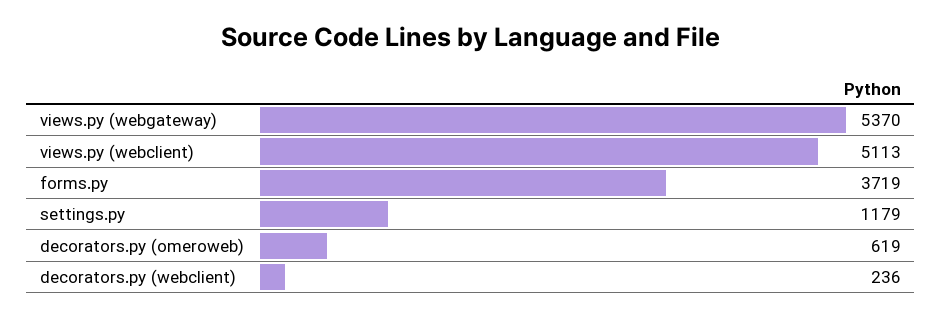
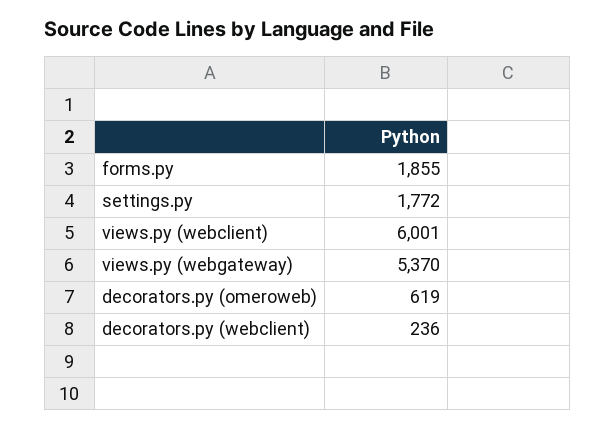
views.py (webclient): 5113 -> 6001
forms.py: 3719 -> 1855
settings.py: 1179 -> 1772

